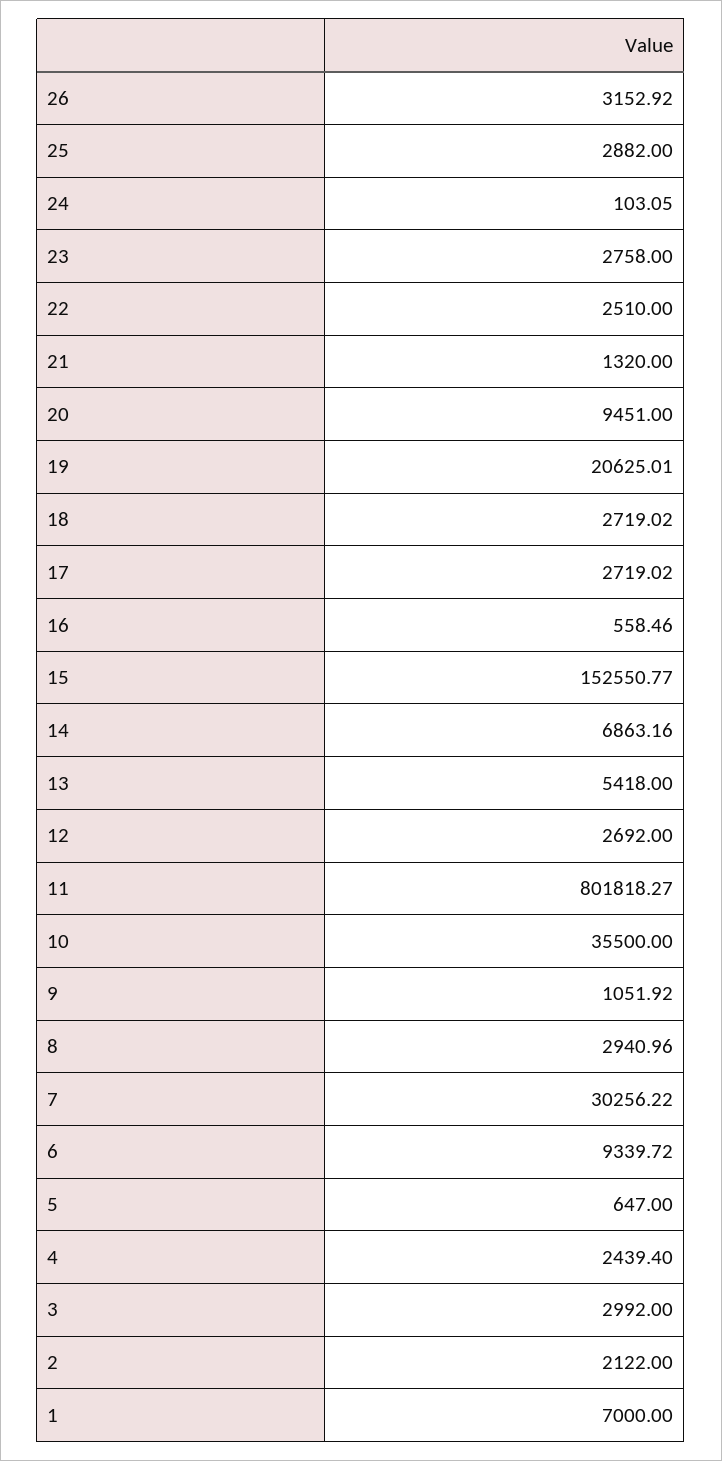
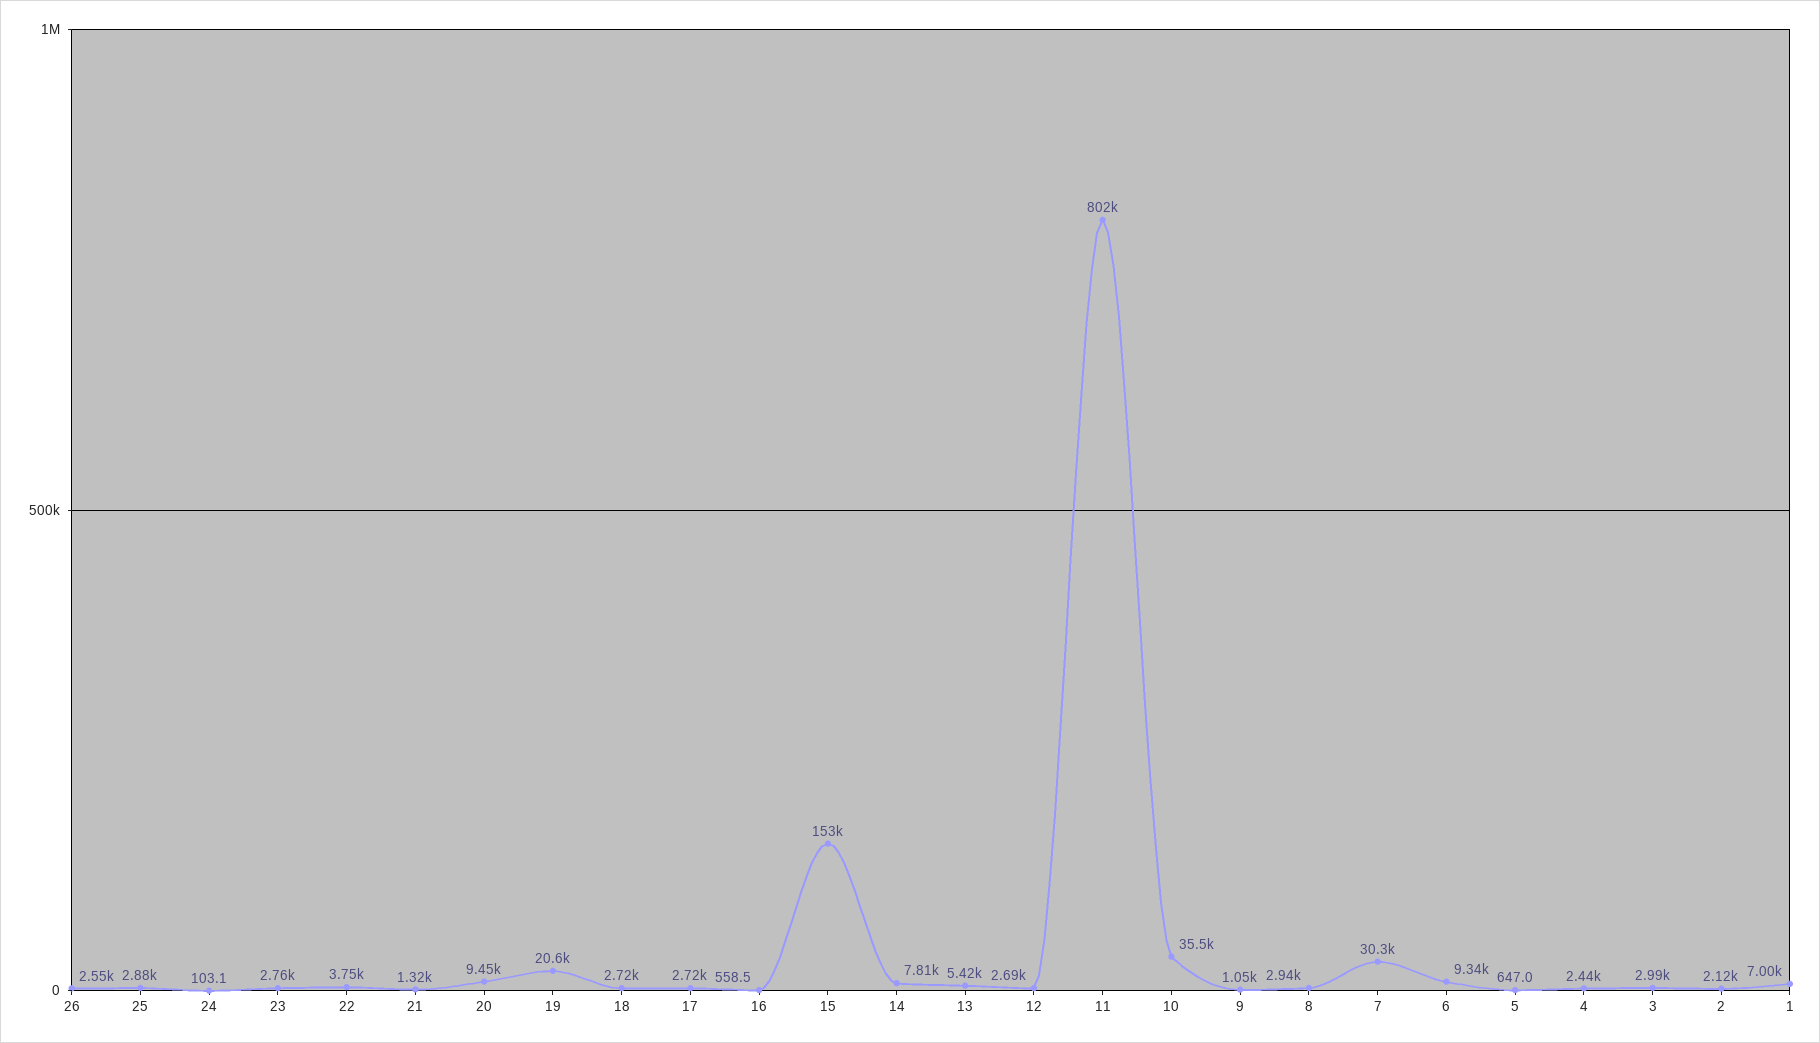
26: 3152.92 -> 2550
22: 2510 -> 3750
14: 6863.16 -> 7810

